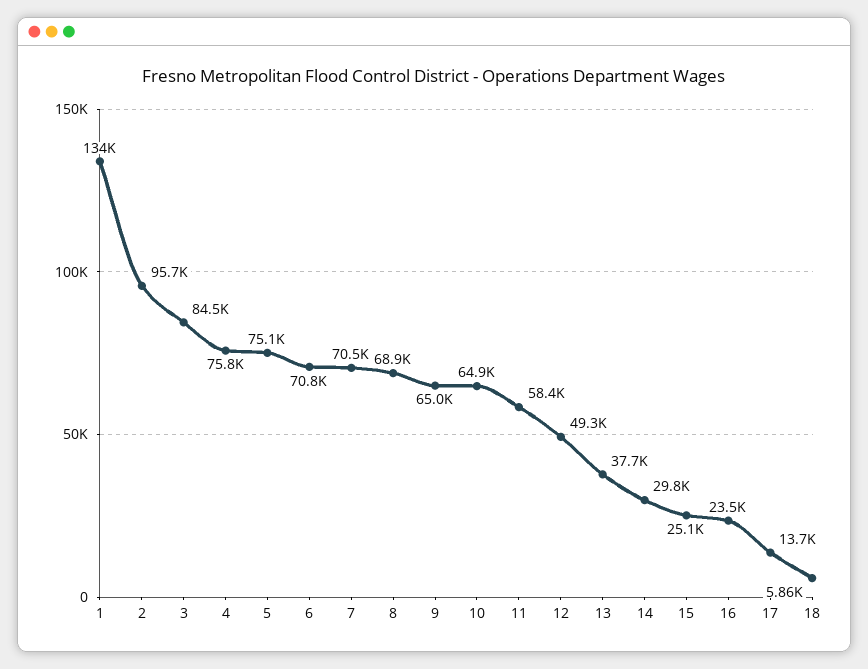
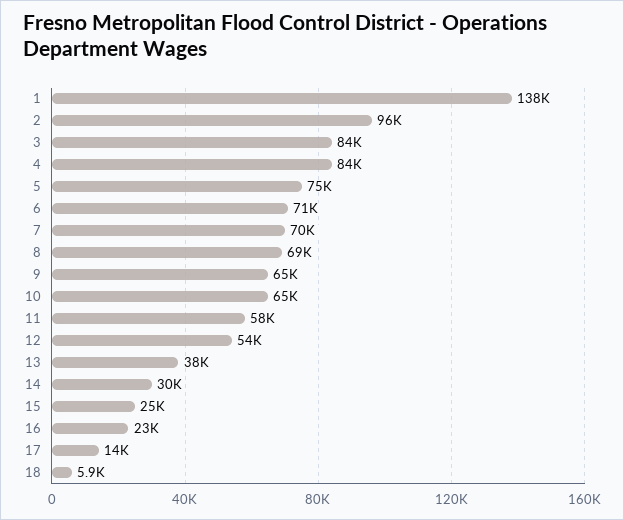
1: 134000 -> 138000
4: 75800 -> 84000
12: 49300 -> 54000

